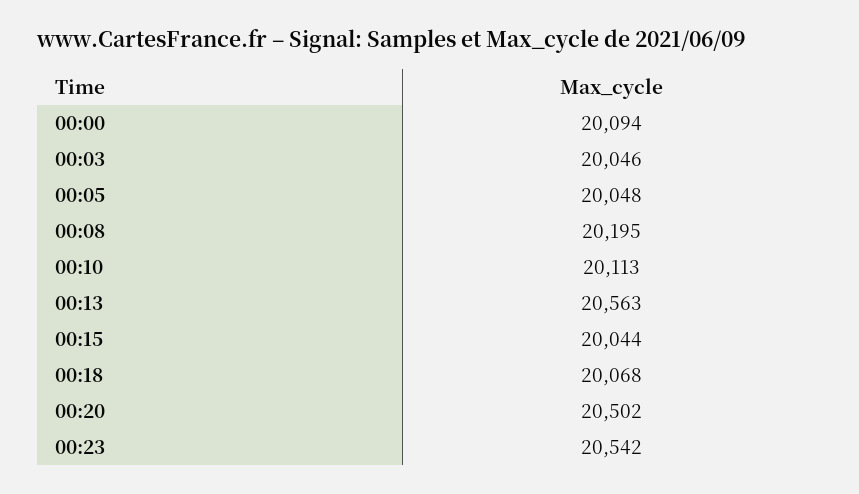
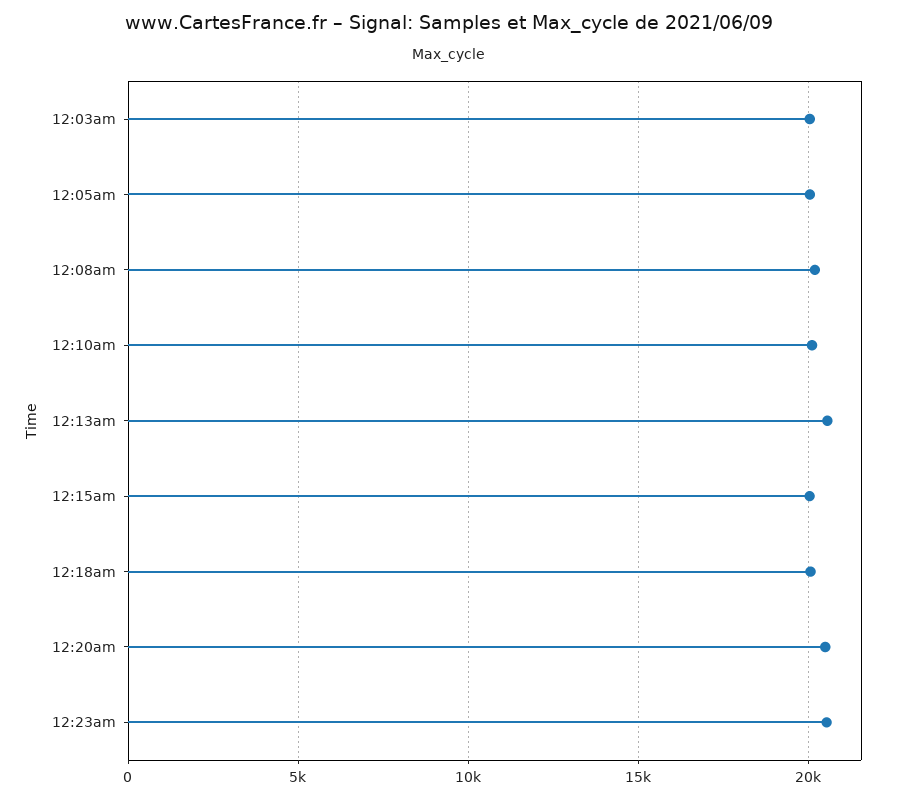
00:00: 20094 -> none

